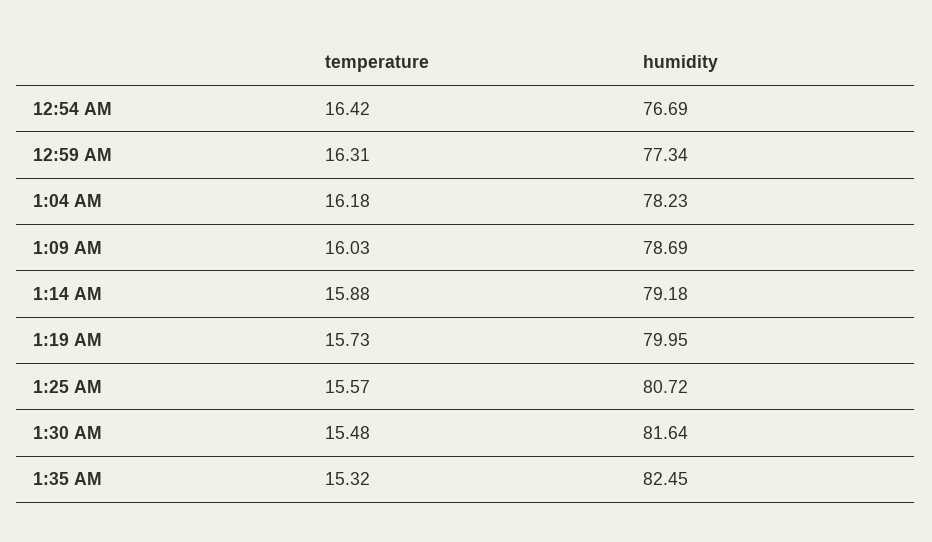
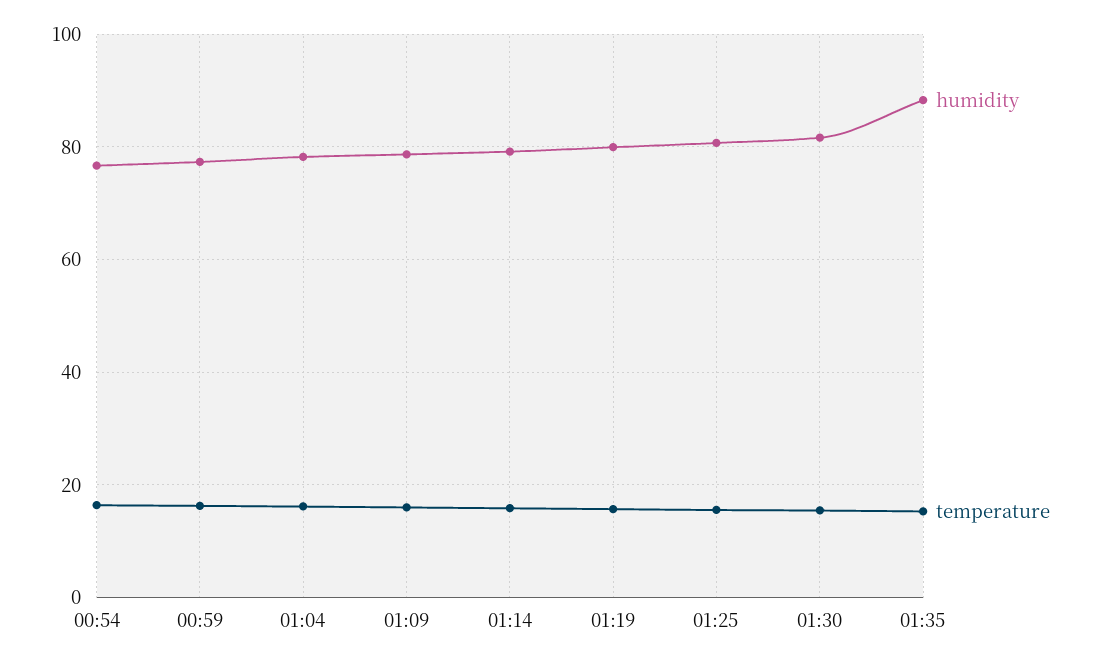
humidity, 1:35 AM: 82.45 -> 88

